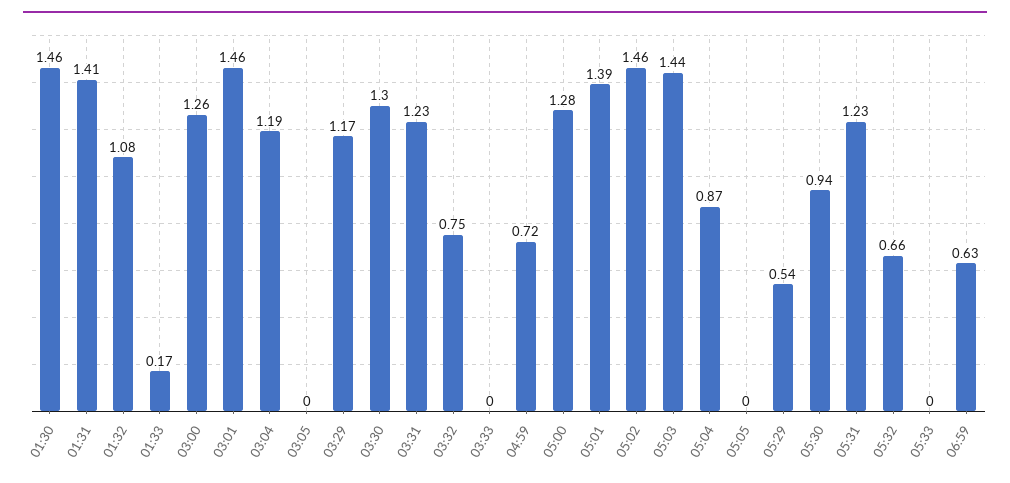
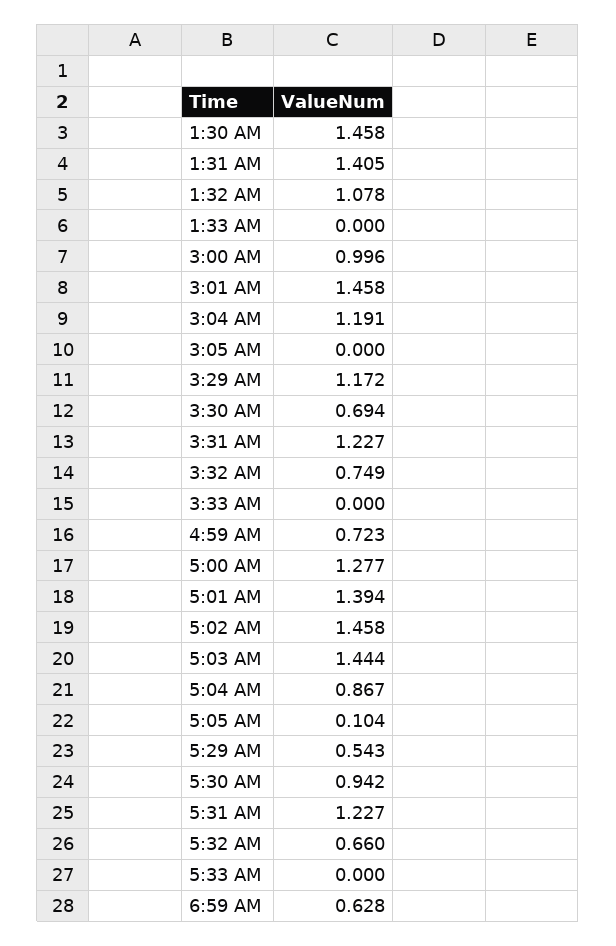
01:33: 0.17 -> 0
03:00: 1.26 -> 0.996
03:30: 1.3 -> 0.694
05:05: 0 -> 0.104

